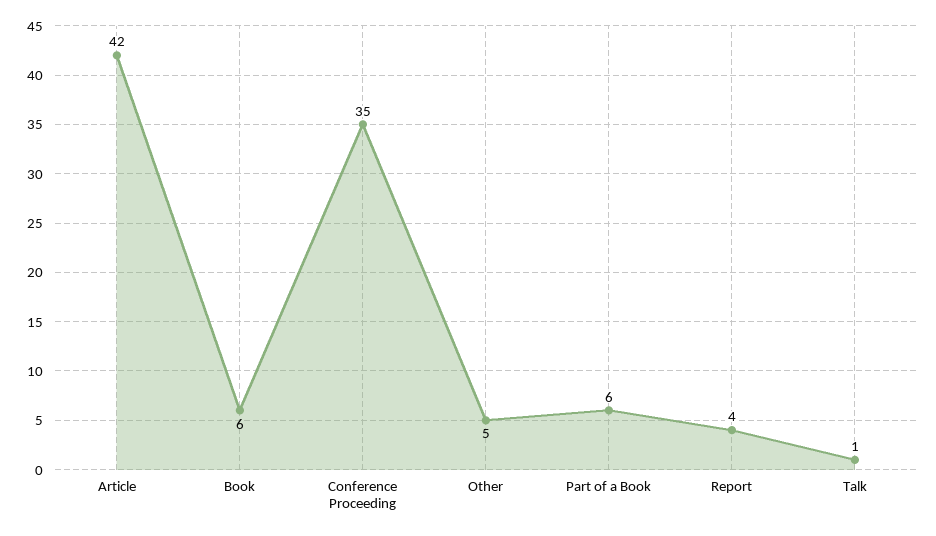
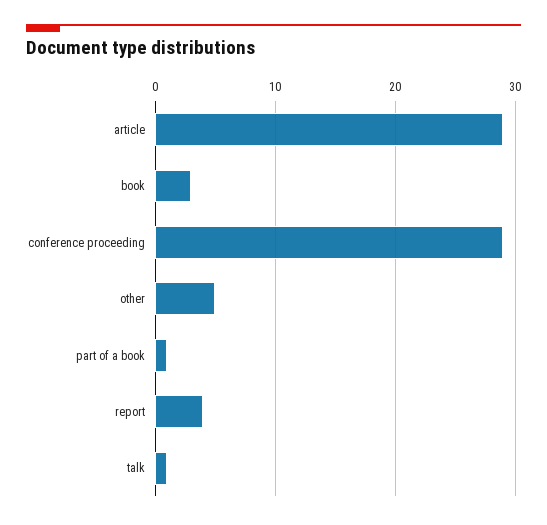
Article: 42 -> 29
Book: 6 -> 3
Conference Proceeding: 35 -> 29
Part of a Book: 6 -> 1

